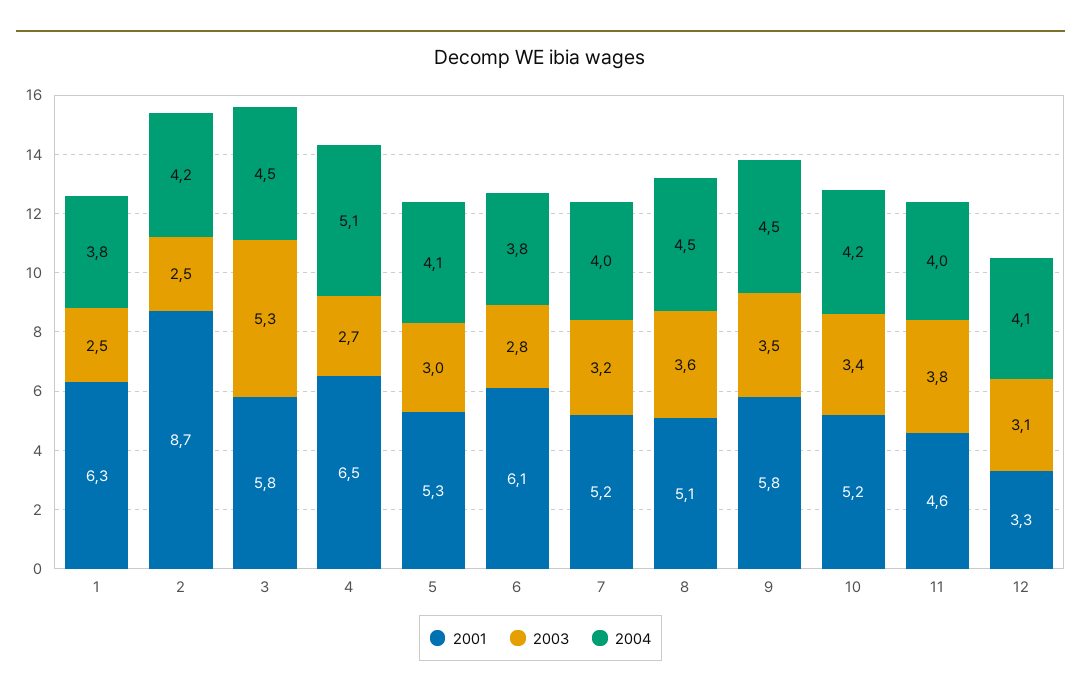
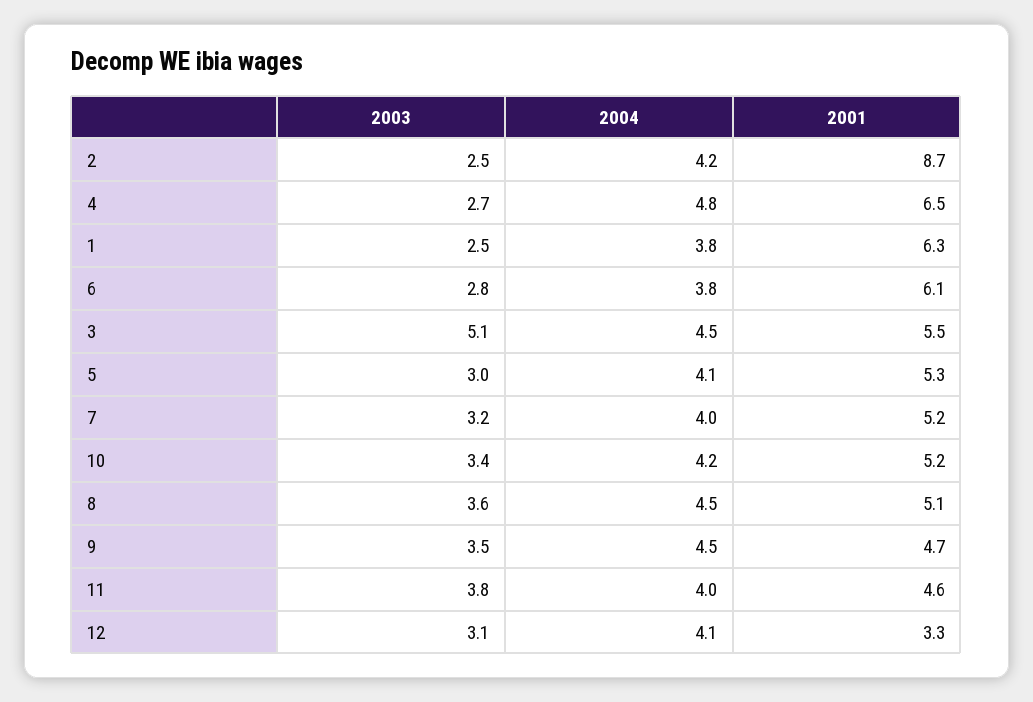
2001, 3: 5.8 -> 5.5
2003, 3: 5.3 -> 5.1
2004, 4: 5.1 -> 4.8
2001, 9: 5.8 -> 4.7

